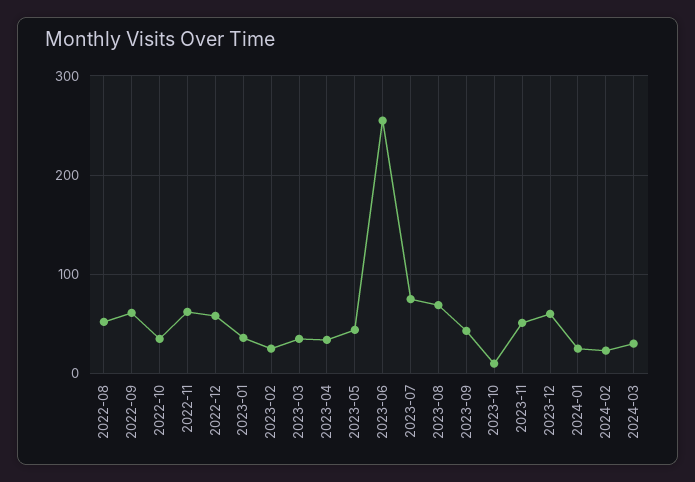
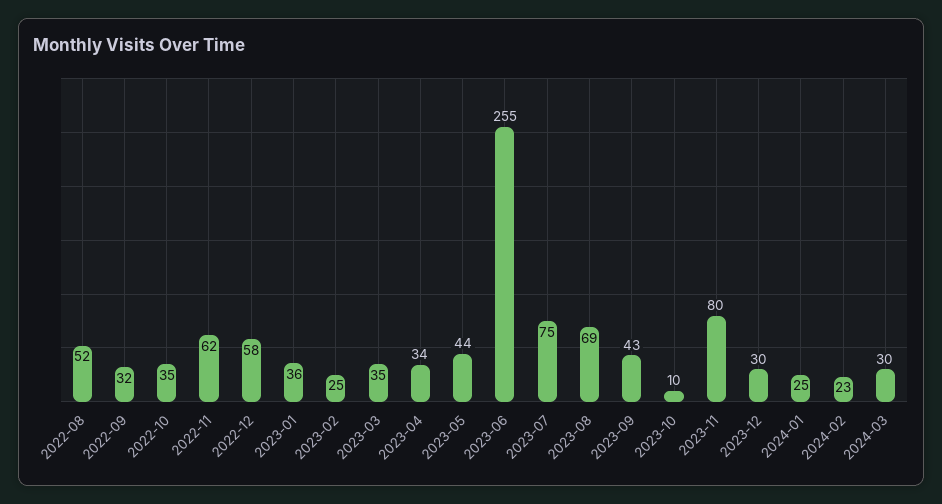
2022-09: 60 -> 32
2023-11: 50 -> 80
2023-12: 60 -> 30

